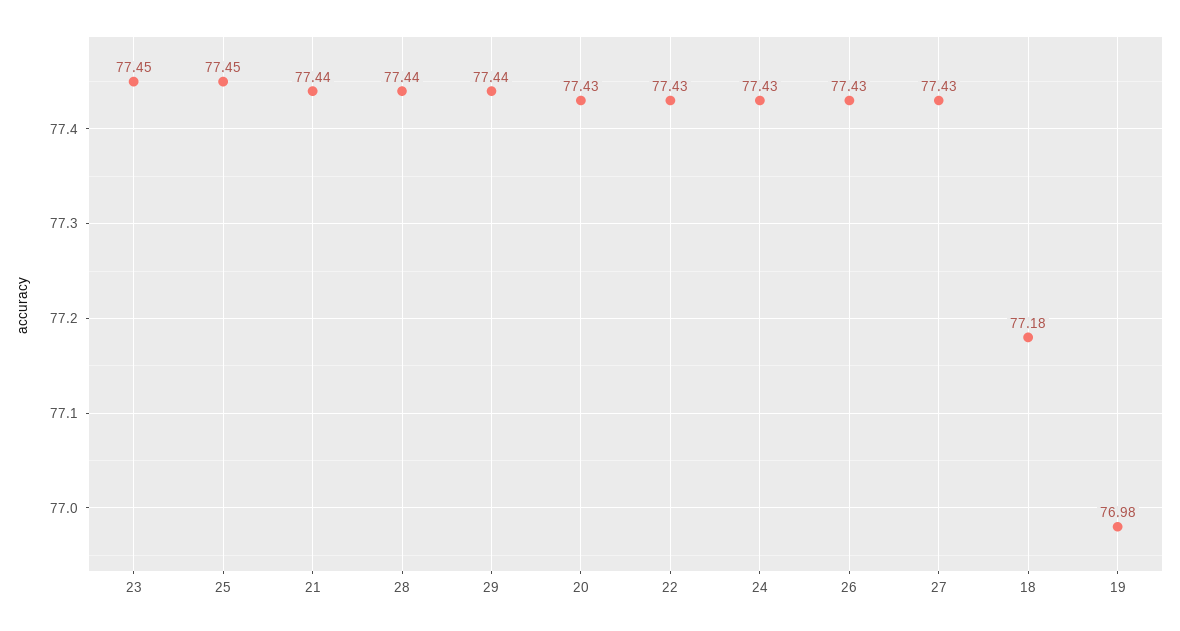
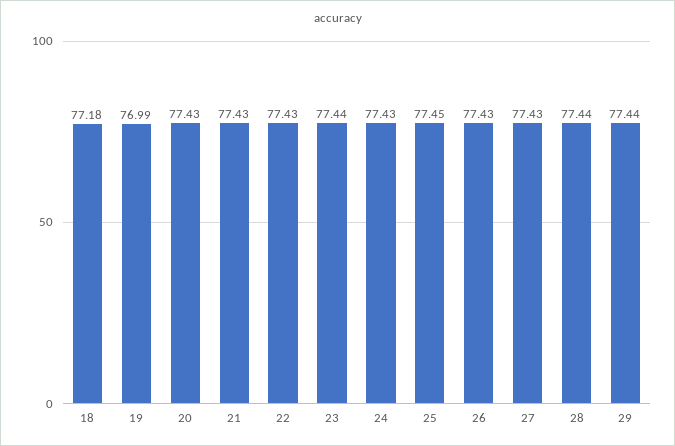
23: 77.45 -> 77.44
21: 77.44 -> 77.43
19: 76.98 -> 76.99

